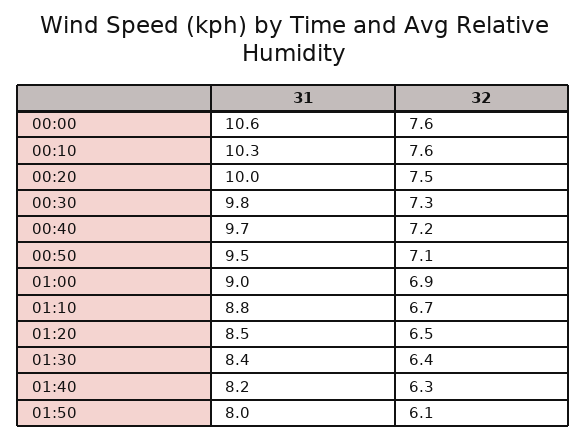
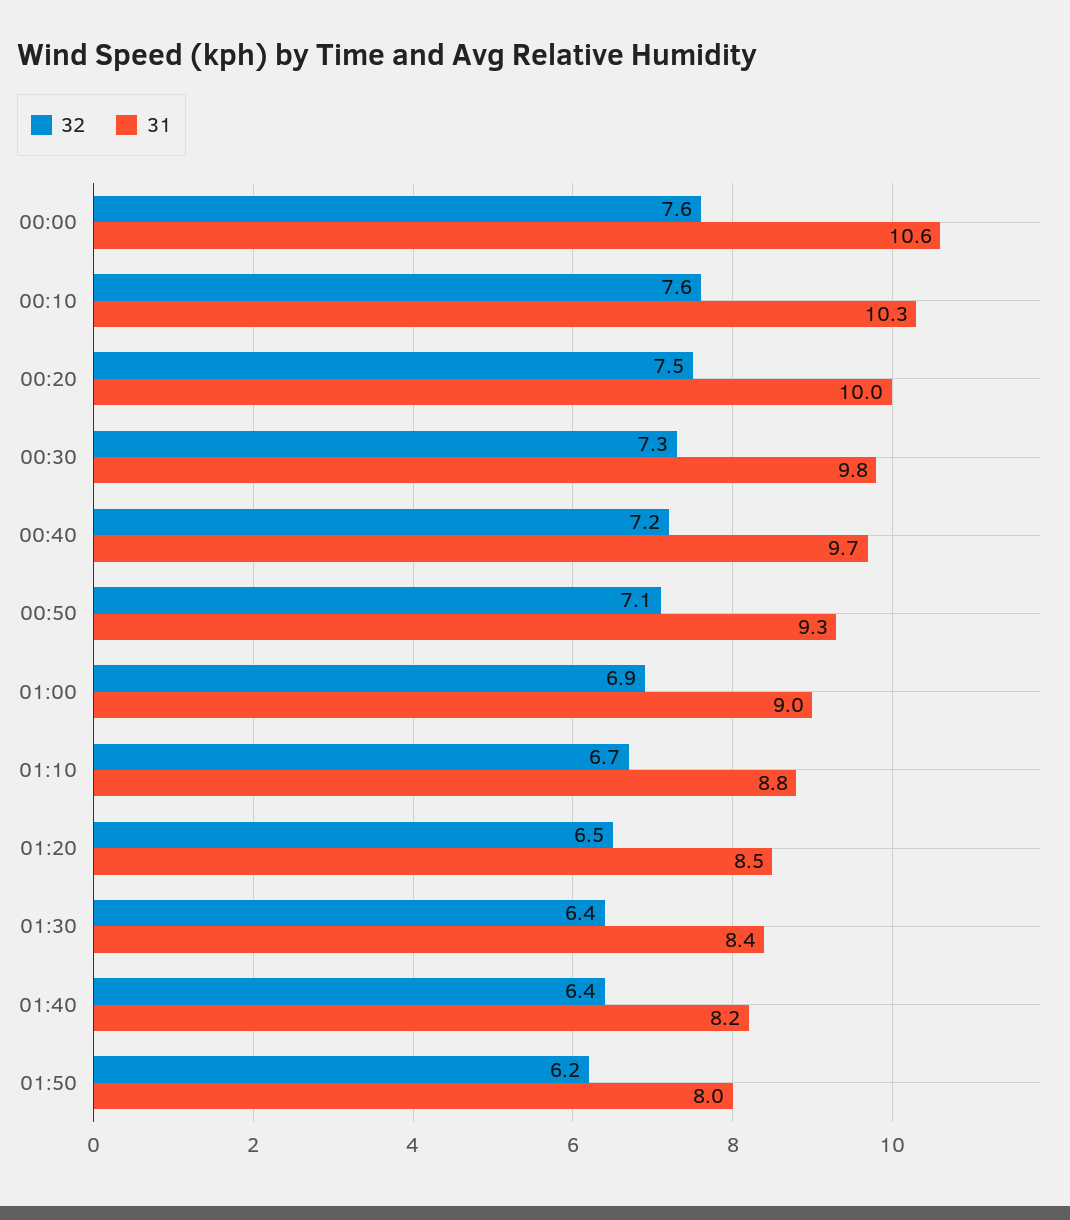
31, 00:50: 9.5 -> 9.3
32, 01:40: 6.3 -> 6.4
32, 01:50: 6.1 -> 6.2

